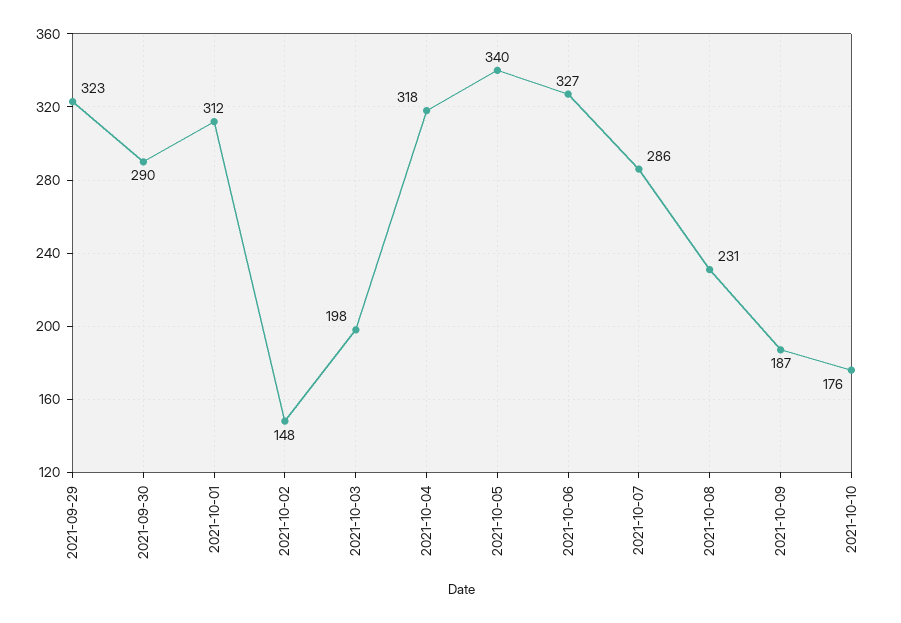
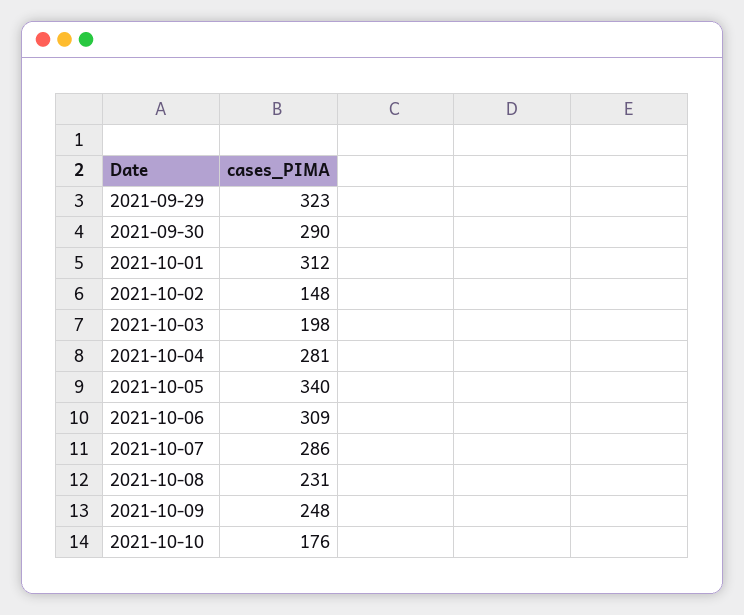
2021-10-04: 318 -> 281
2021-10-06: 327 -> 309
2021-10-09: 187 -> 248

